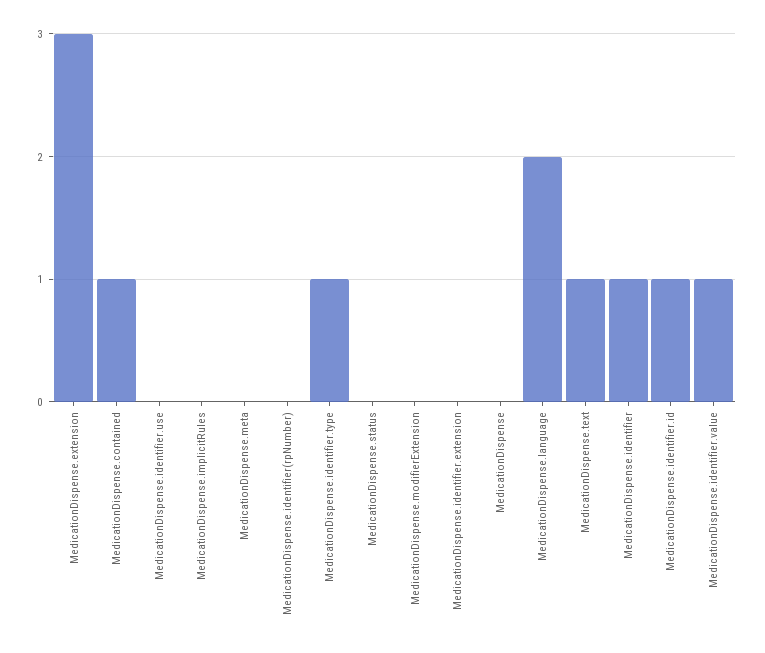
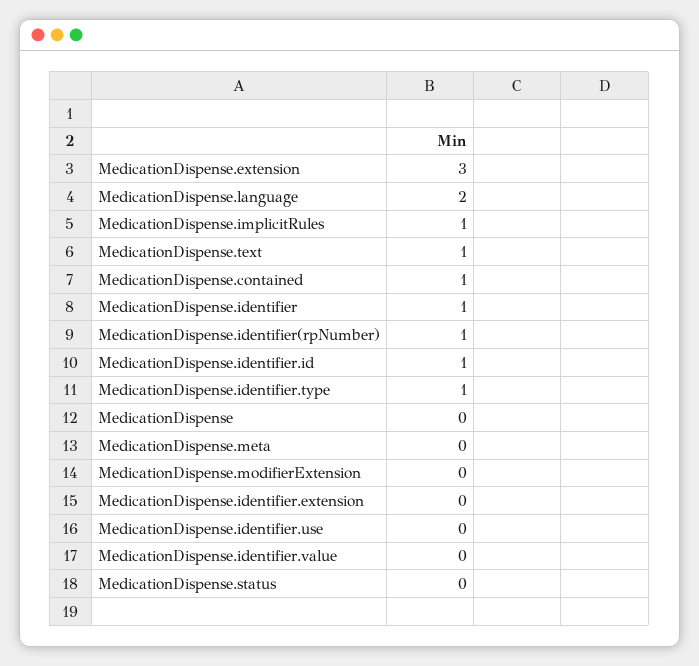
MedicationDispense.implicitRules: 0 -> 1
MedicationDispense.identifier(rpNumber): 0 -> 1
MedicationDispense.identifier.value: 1 -> 0

